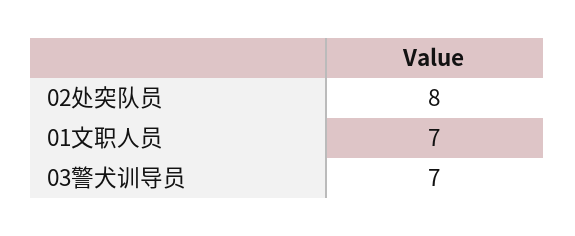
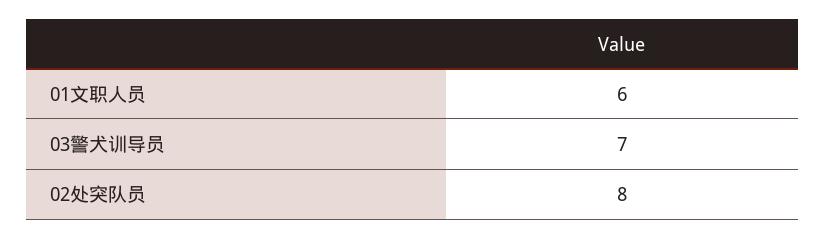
01文职人员: 7 -> 6

